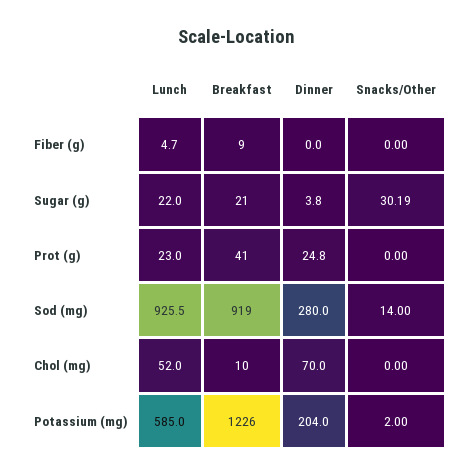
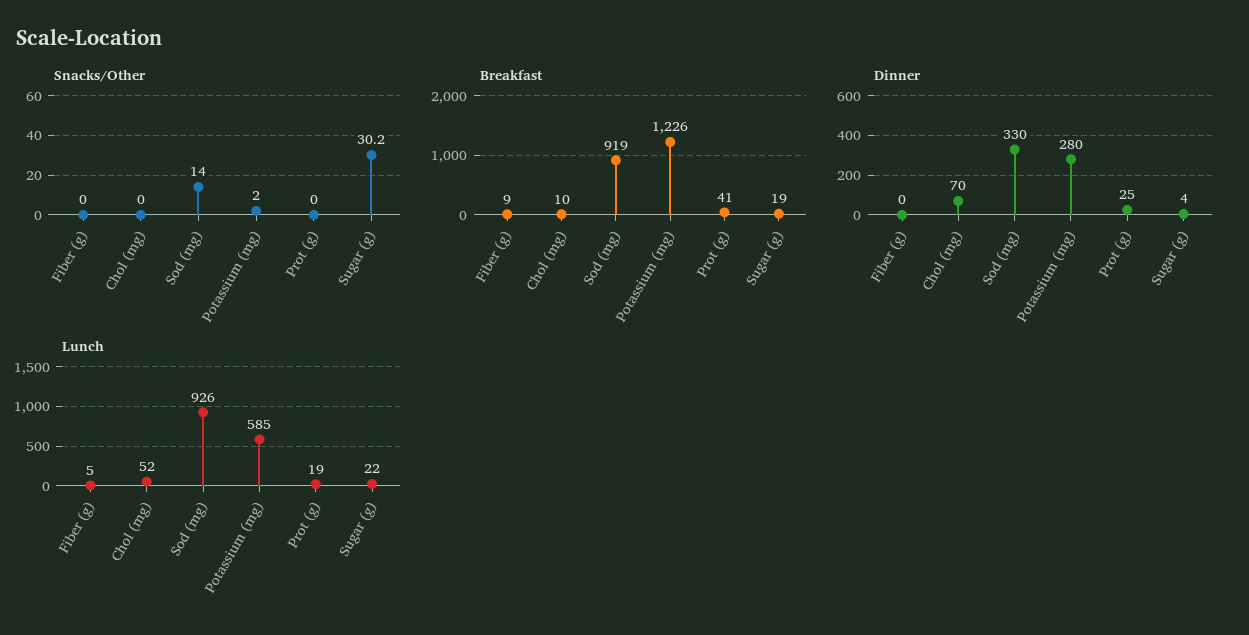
Breakfast, Sugar (g): 21 -> 19
Lunch, Prot (g): 23 -> 19
Dinner, Sod (mg): 280 -> 330
Dinner, Potassium (mg): 204 -> 280

